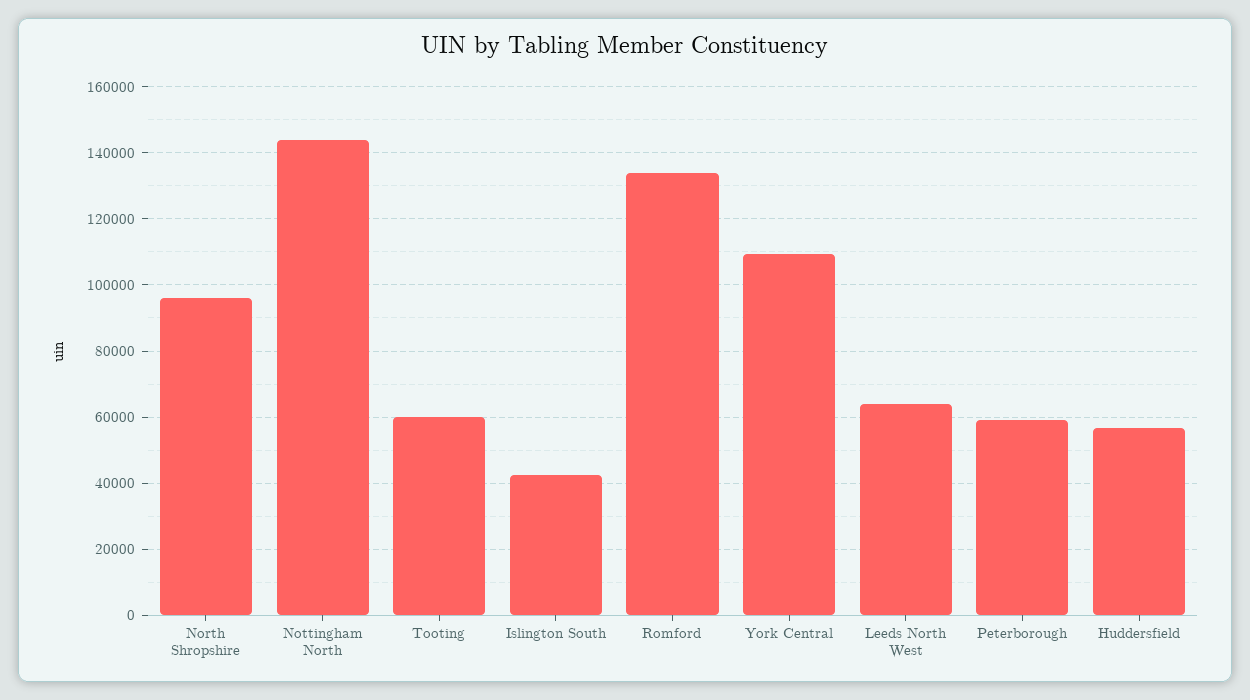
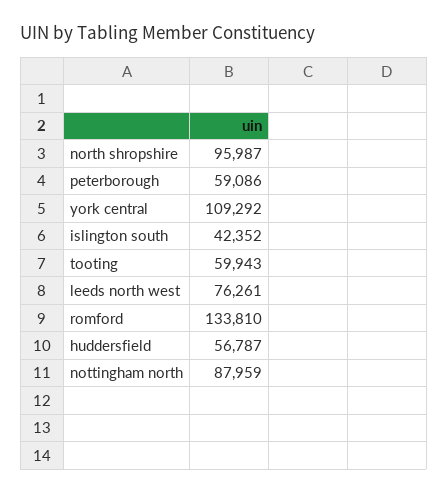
Nottingham North: 144000 -> 87959
Leeds North West: 64000 -> 76261

